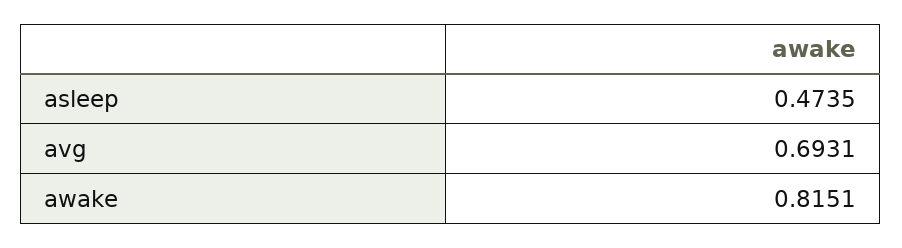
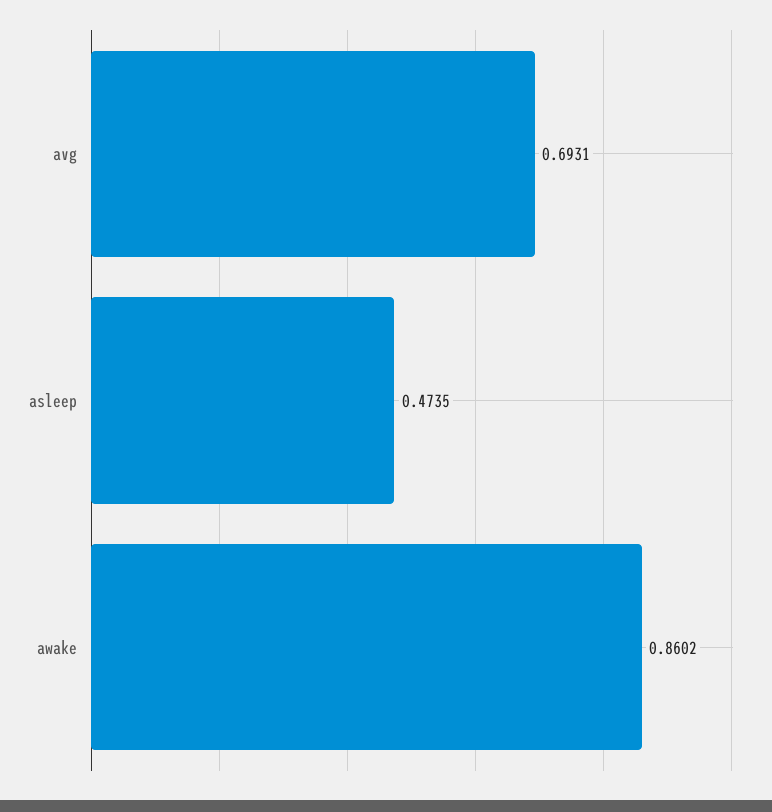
awake: 0.8151 -> 0.8602

